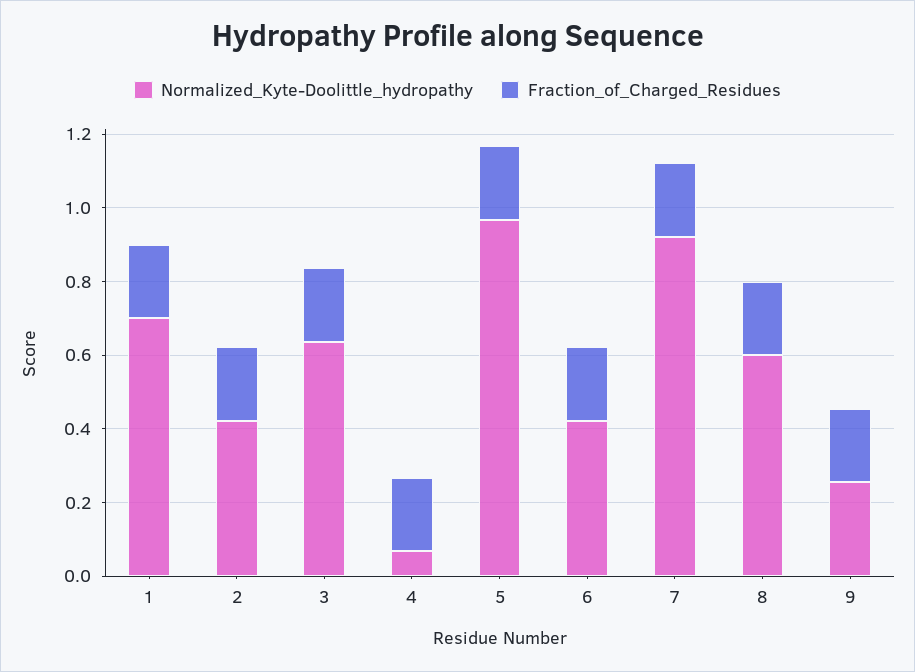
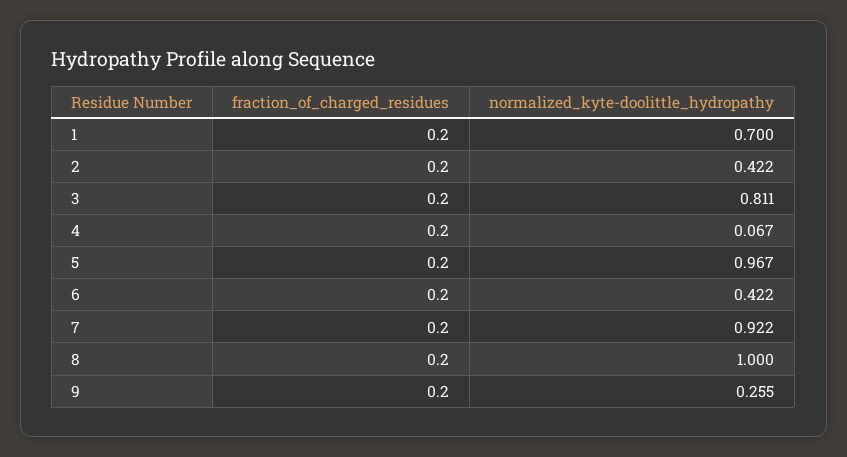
Normalized_Kyte-Doolittle_hydropathy, 3: 0.65 -> 0.811
Normalized_Kyte-Doolittle_hydropathy, 8: 0.6 -> 1

